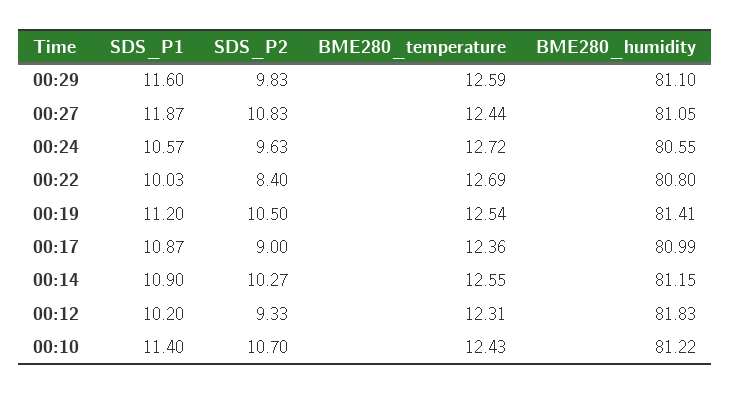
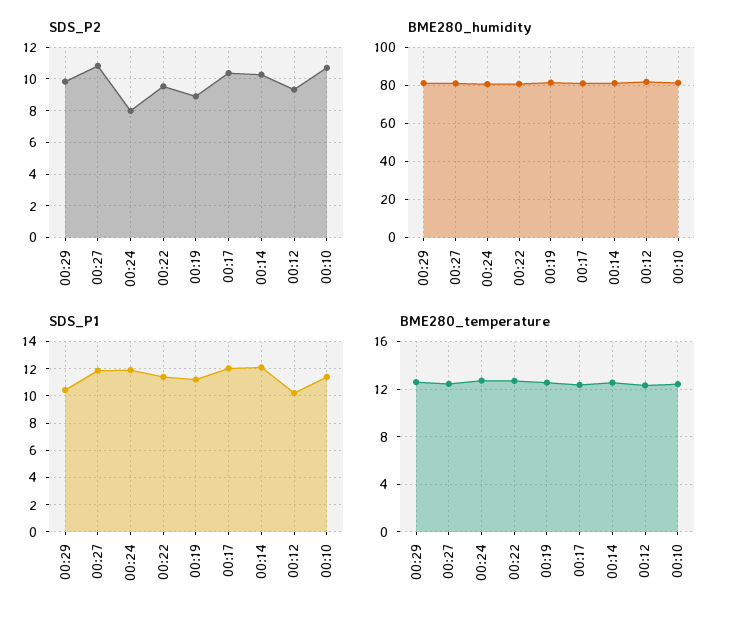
SDS_P1, 00:29: 11.6 -> 10.5
SDS_P1, 00:24: 10.57 -> 12
SDS_P2, 00:24: 9.63 -> 8
SDS_P1, 00:22: 10.03 -> 11.5
SDS_P2, 00:22: 8.4 -> 9.5
SDS_P2, 00:19: 10.5 -> 9
SDS_P1, 00:17: 10.87 -> 12
SDS_P2, 00:17: 9 -> 10.5
SDS_P1, 00:14: 10.9 -> 12

